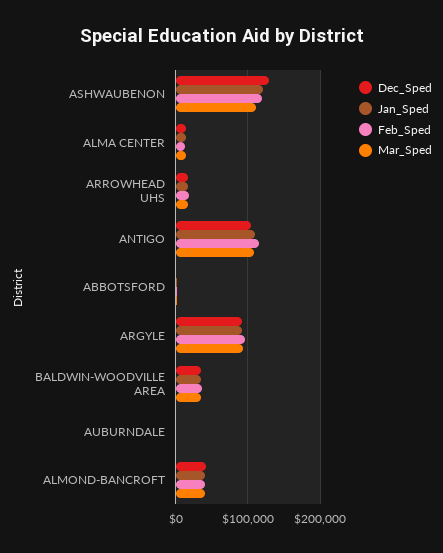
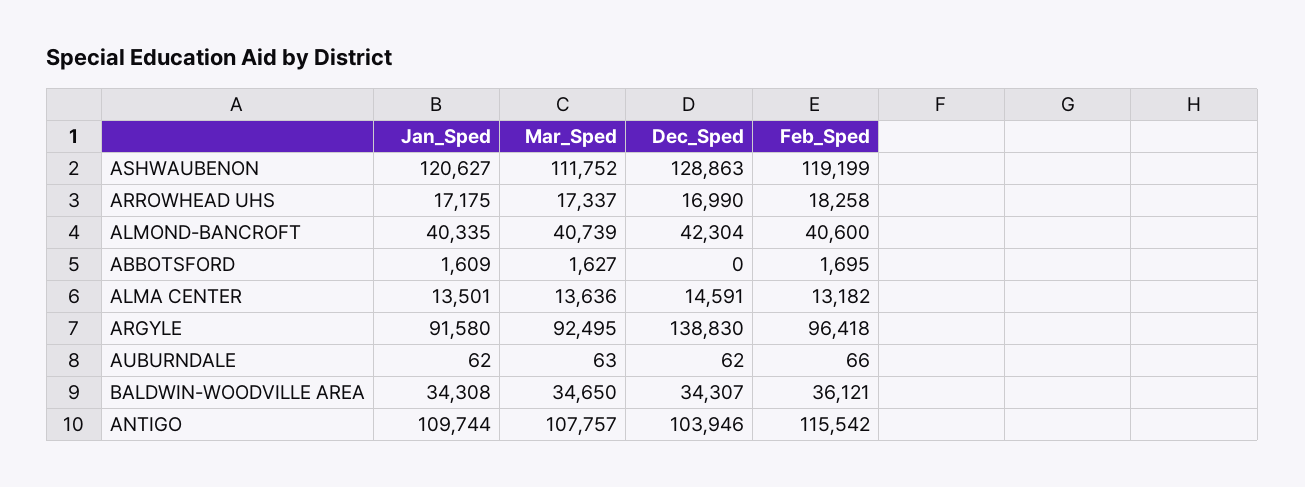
Dec_Sped, ARGYLE: 90000 -> 138830

